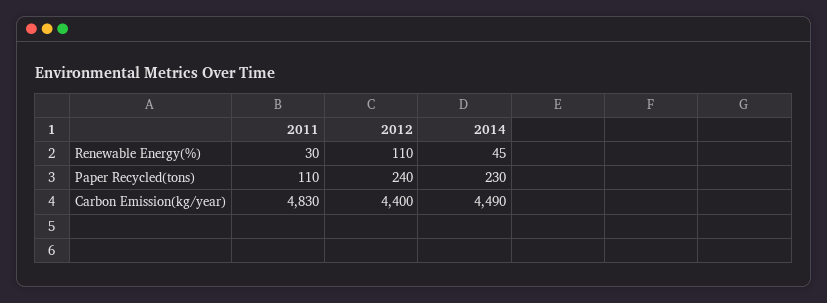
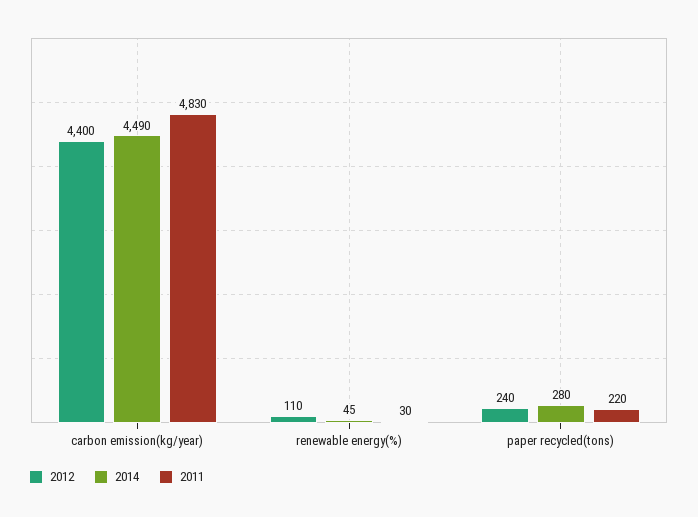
2011, Paper Recycled(tons): 110 -> 220
2014, Paper Recycled(tons): 230 -> 280

